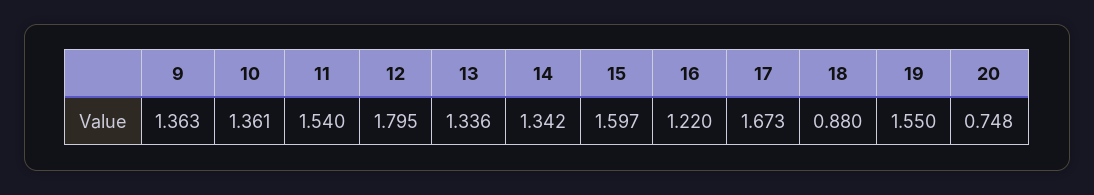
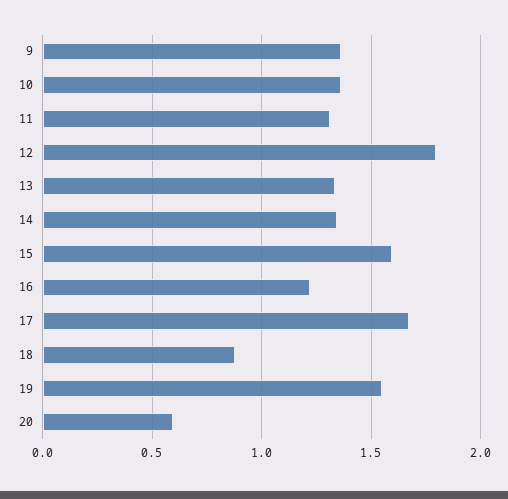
11: 1.54 -> 1.3
20: 0.748 -> 0.6

